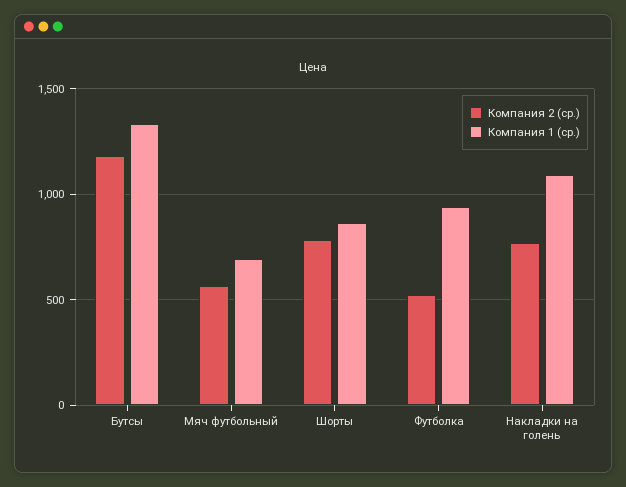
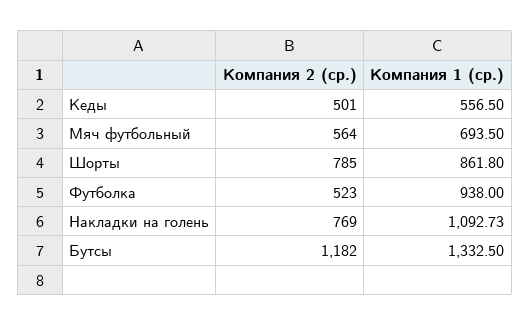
Компания 2 (ср.), Кеды: none -> 501
Компания 1 (ср.), Кеды: none -> 556.5

